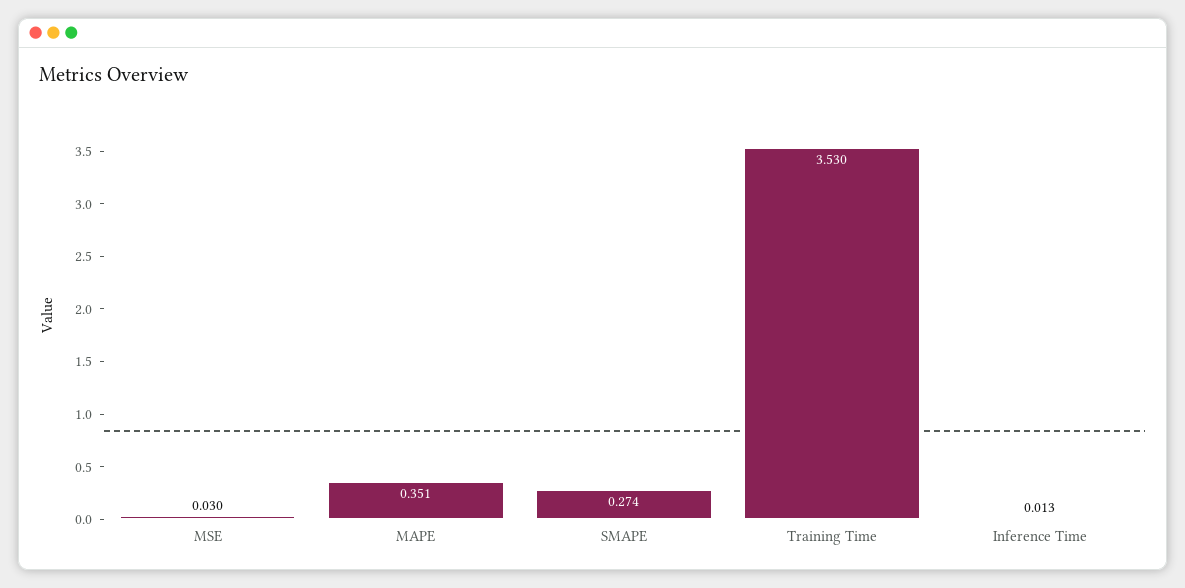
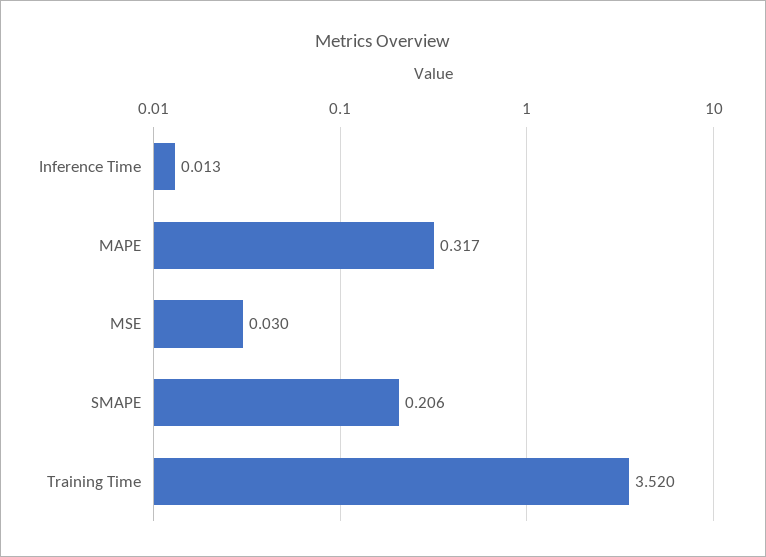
MAPE: 0.351 -> 0.317
SMAPE: 0.274 -> 0.206
Training Time: 3.53 -> 3.52

